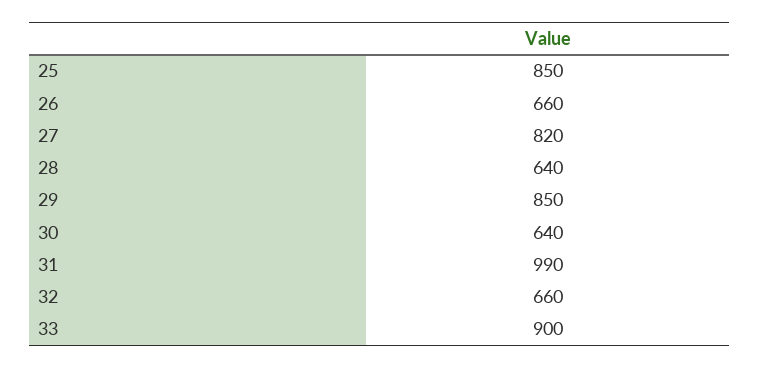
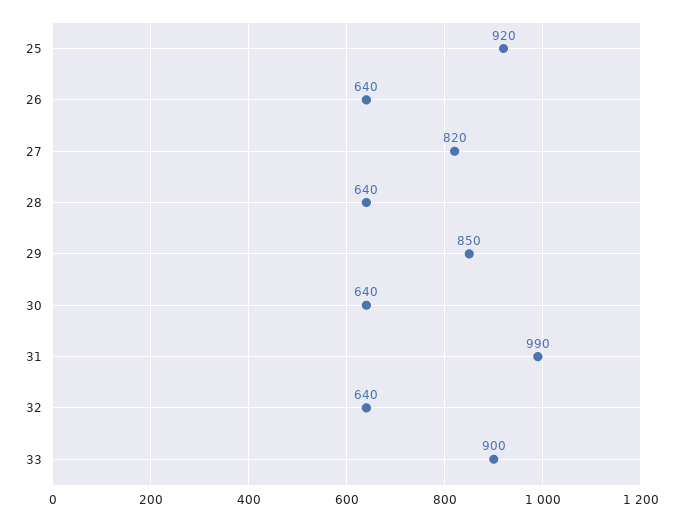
25: 850 -> 920
26: 660 -> 640
32: 660 -> 640

